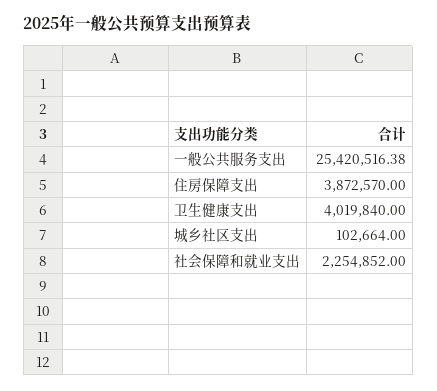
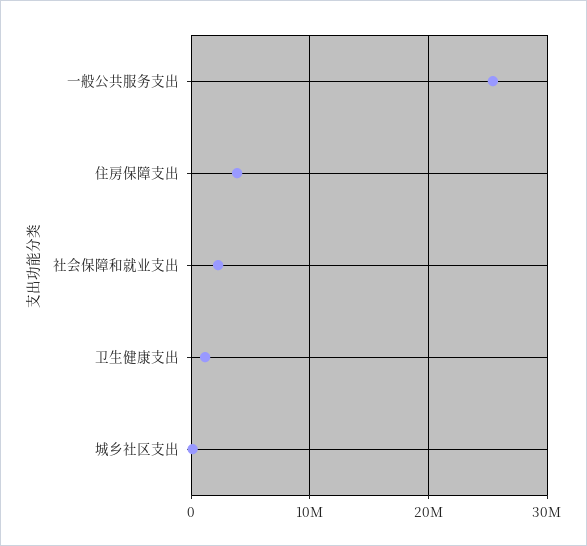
卫生健康支出: 4019840 -> 1000000

